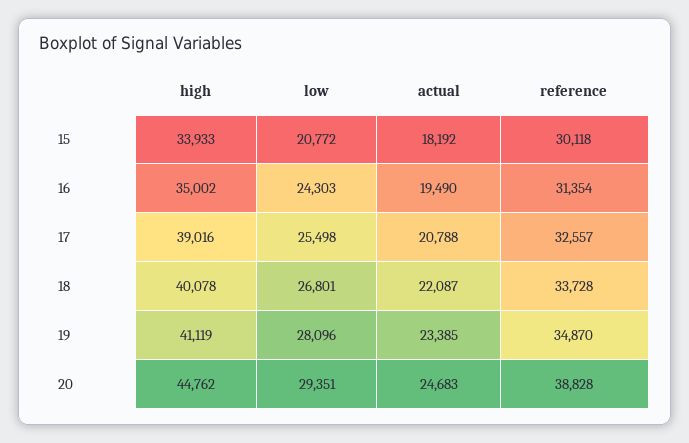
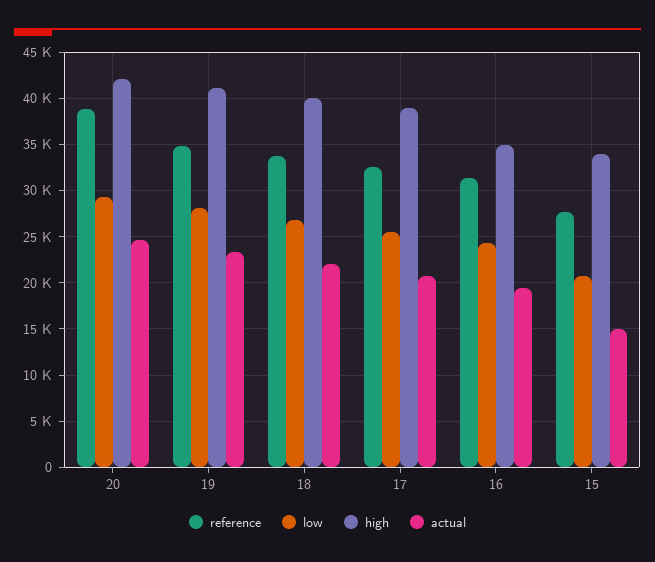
actual, 15: 18192 -> 15000
reference, 15: 30118 -> 28000
high, 20: 44762 -> 42000

